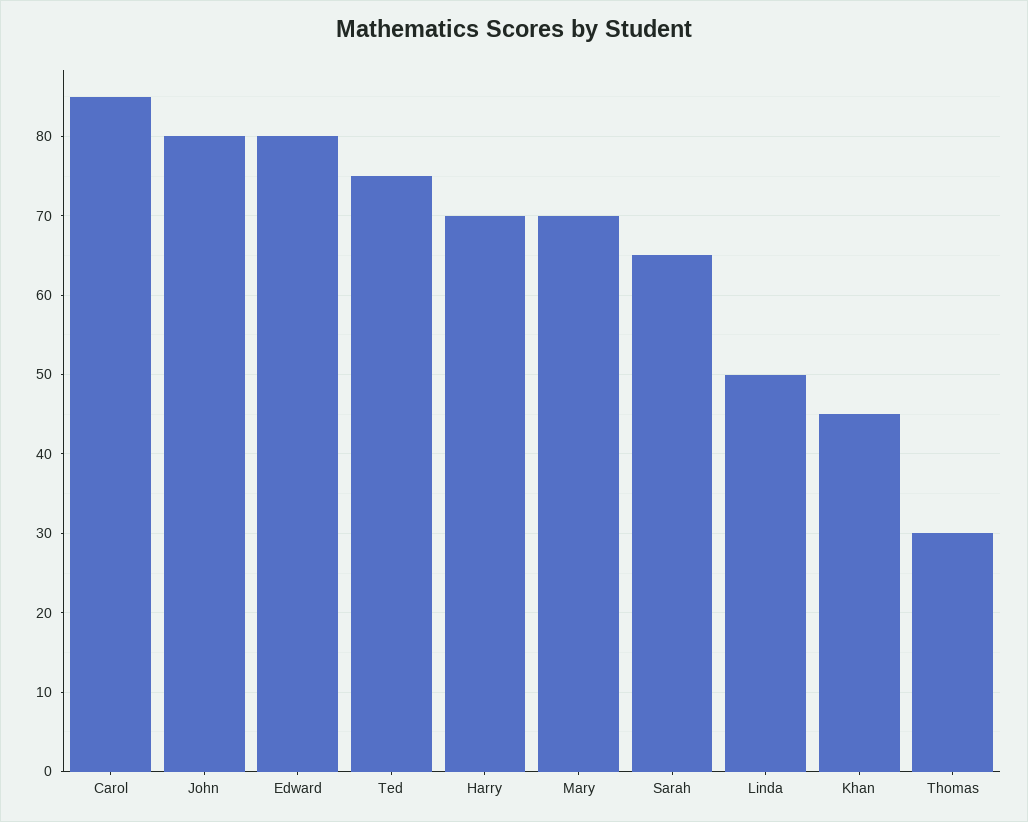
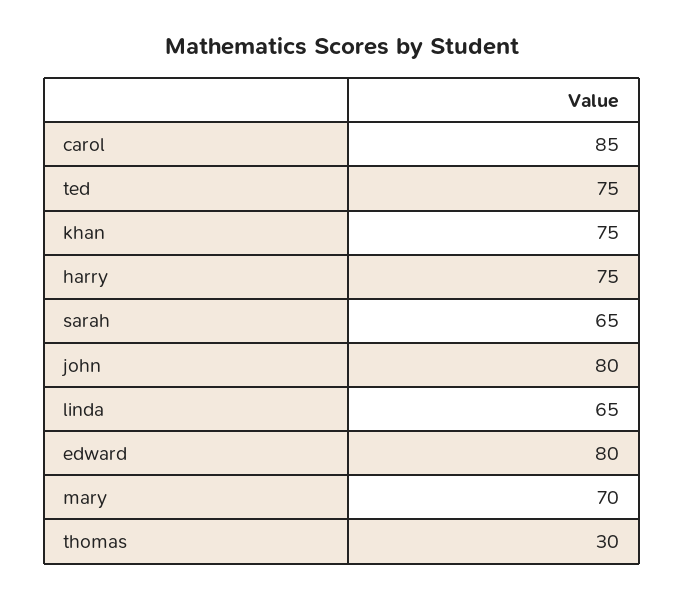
Harry: 70 -> 75
Linda: 50 -> 65
Khan: 45 -> 75

